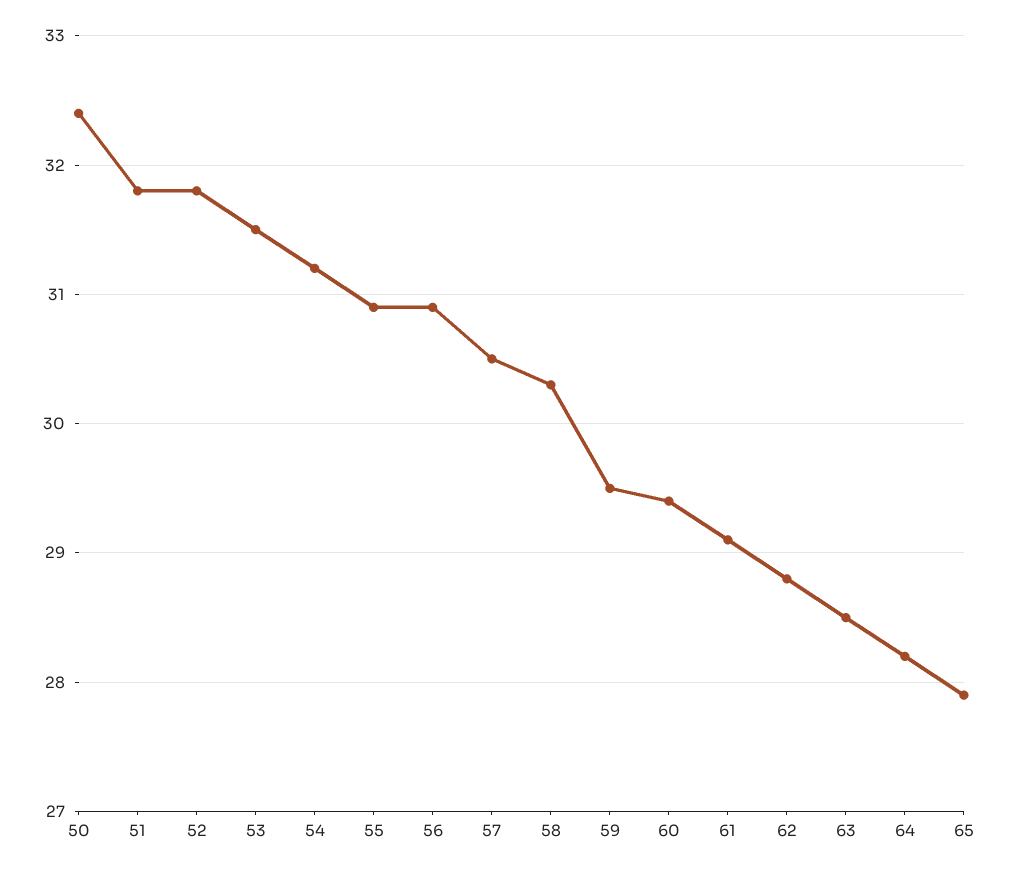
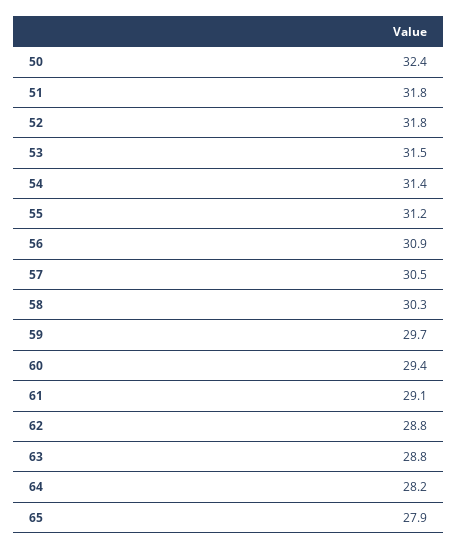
54: 31.2 -> 31.4
55: 30.9 -> 31.2
59: 29.5 -> 29.7
63: 28.5 -> 28.8

